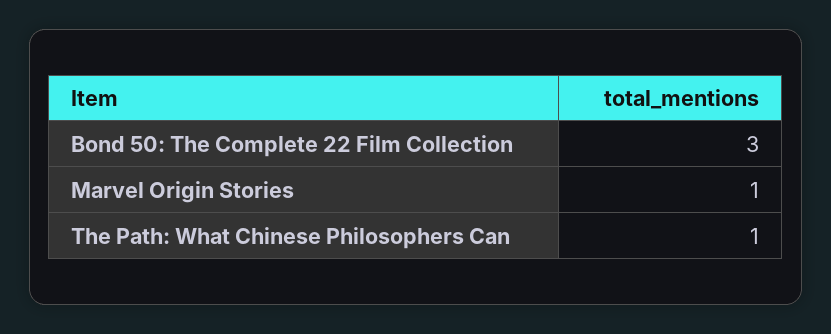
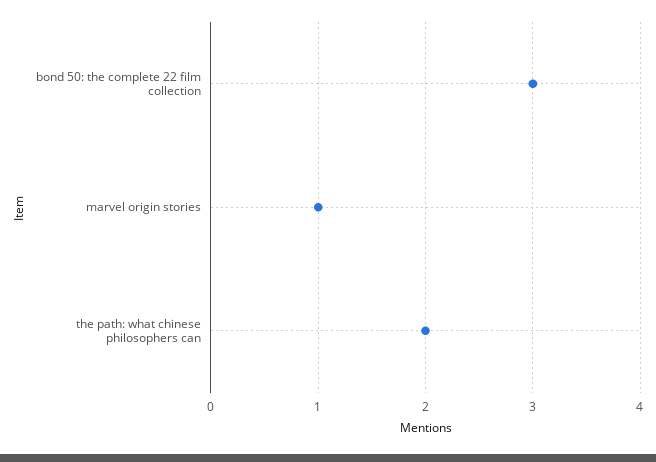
The Path: What Chinese Philosophers Can: 1 -> 2

